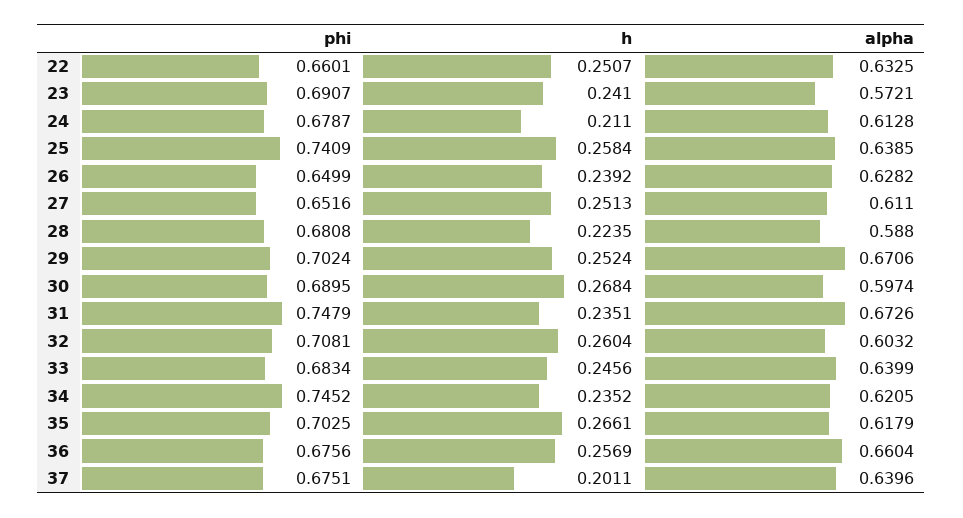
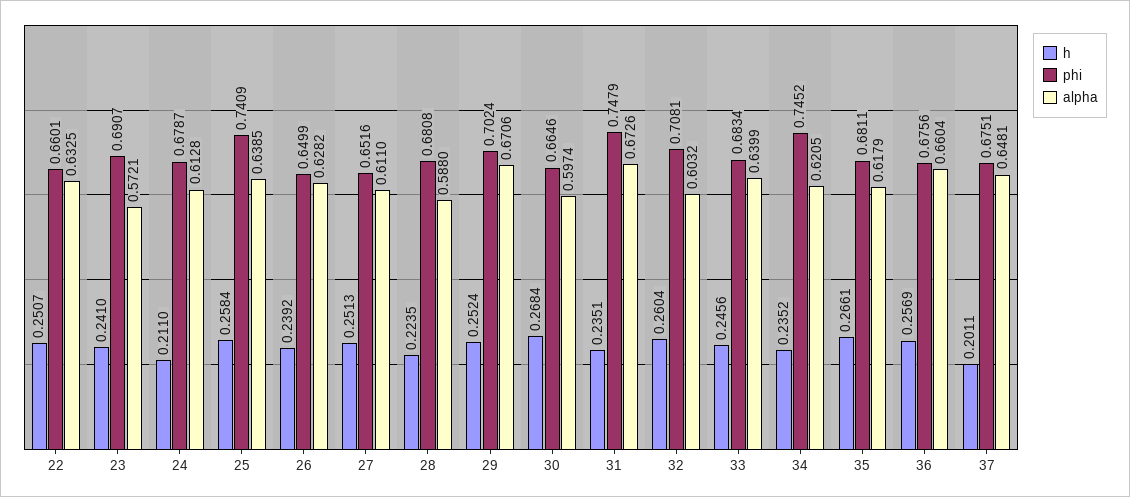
phi, 30: 0.6895 -> 0.6646
phi, 35: 0.7025 -> 0.6811
alpha, 37: 0.6396 -> 0.6481

